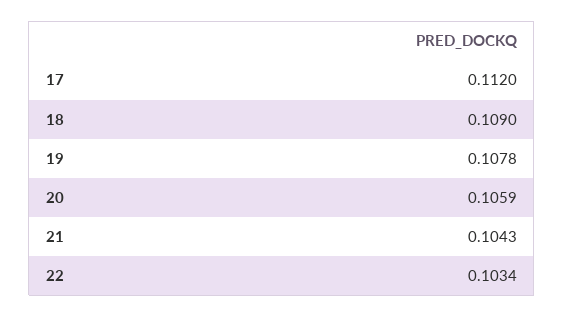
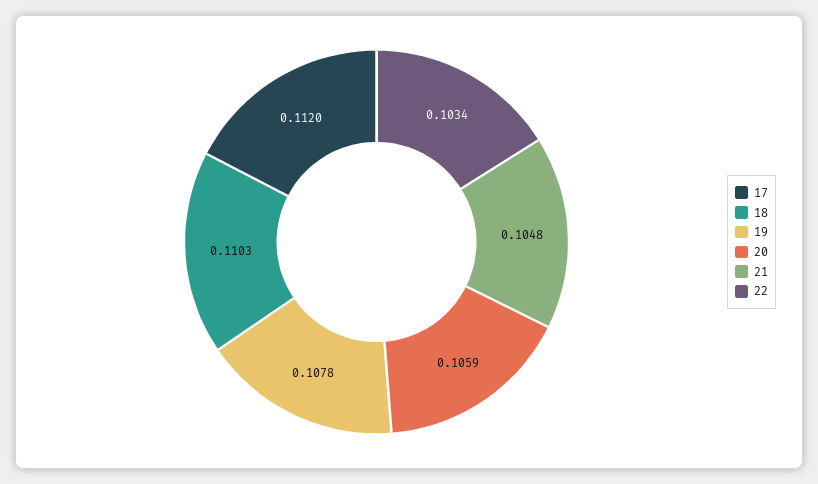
18: 0.109 -> 0.1103
21: 0.1043 -> 0.1048

